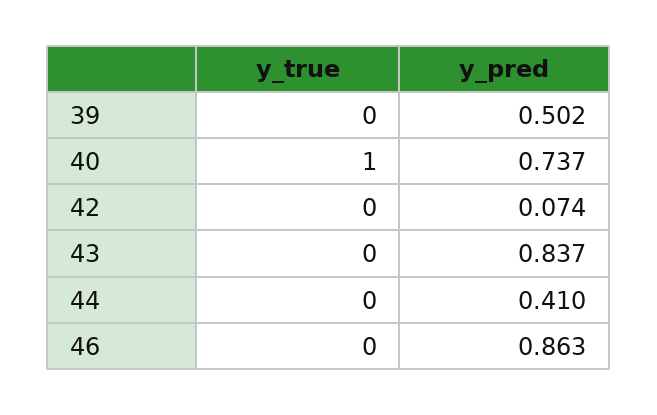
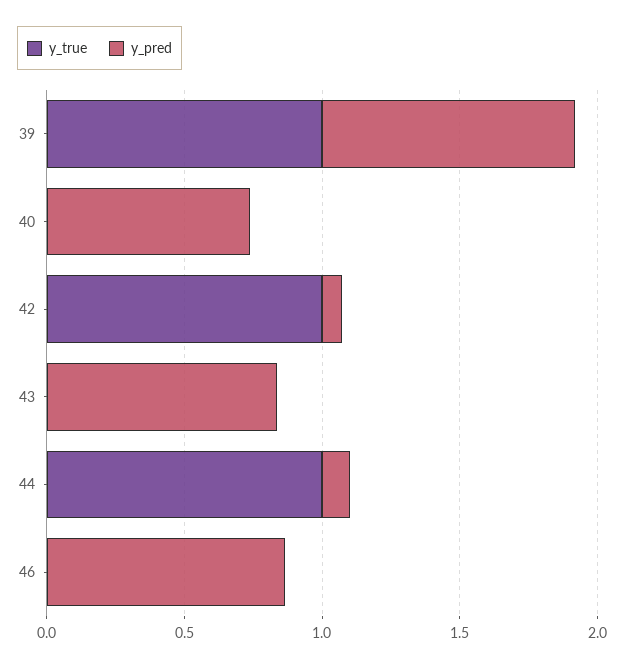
y_true, 39: 0 -> 1
y_pred, 39: 0.502 -> 0.9
y_true, 40: 1 -> 0
y_true, 42: 0 -> 1
y_true, 44: 0 -> 1
y_pred, 44: 0.41 -> 0.1

